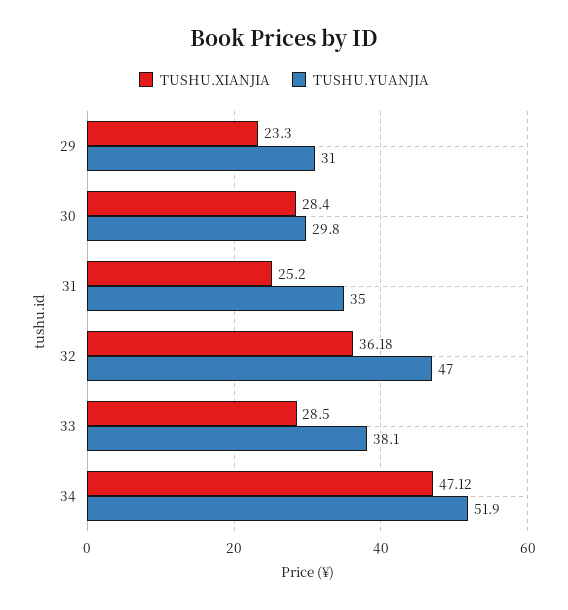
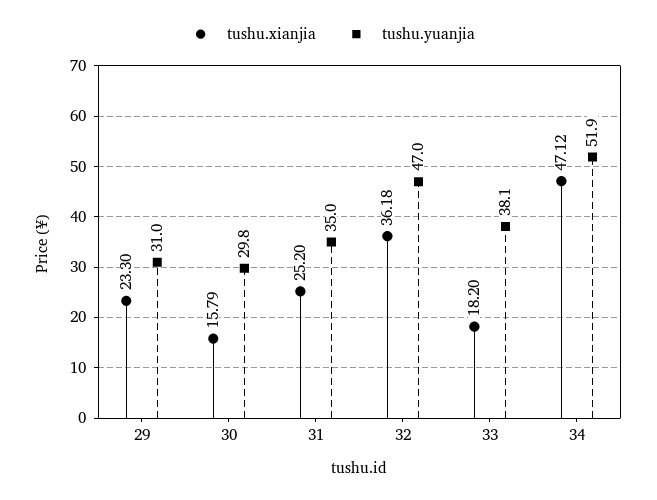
TUSHU.XIANJIA, 30: 28.4 -> 15.79
TUSHU.XIANJIA, 33: 28.5 -> 18.2

